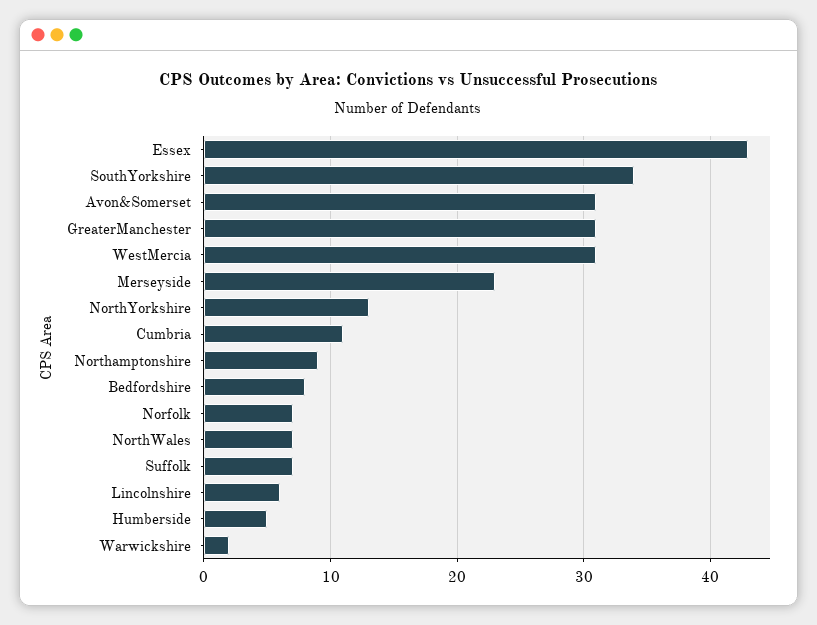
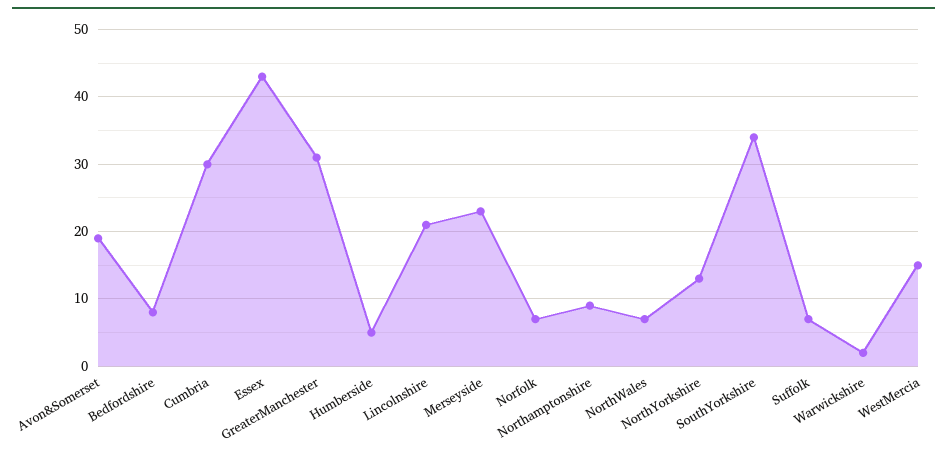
Avon&Somerset: 31 -> 19
WestMercia: 31 -> 15
Cumbria: 11 -> 30
Lincolnshire: 6 -> 21

